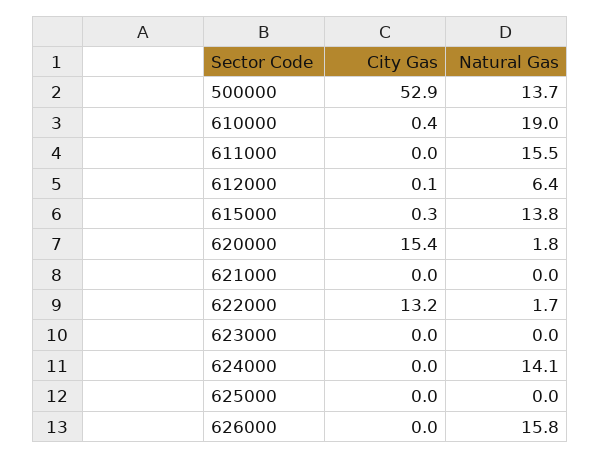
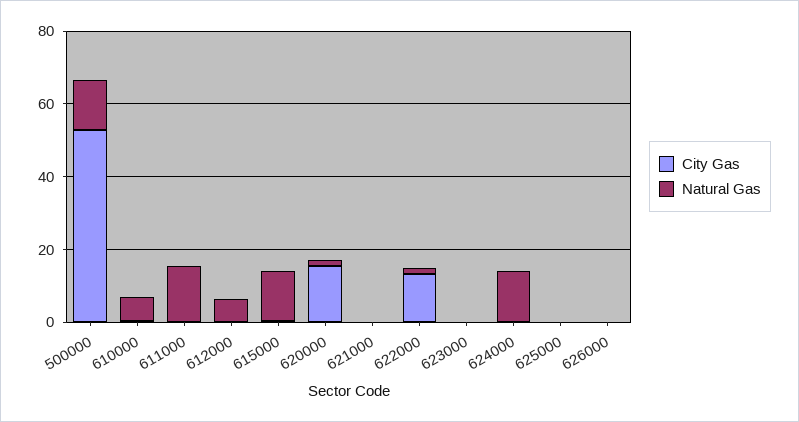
Natural Gas, 610000: 19 -> 5
Natural Gas, 626000: 15.8 -> 0

